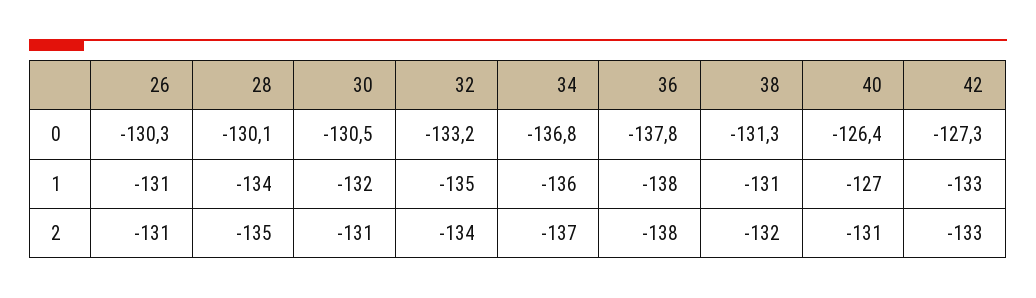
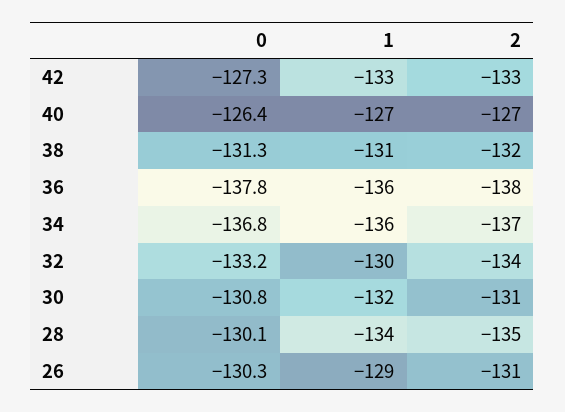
30, 0: -130.5 -> -130.8
26, 1: -131 -> -129
32, 1: -135 -> -130
36, 1: -138 -> -136
40, 2: -131 -> -127

